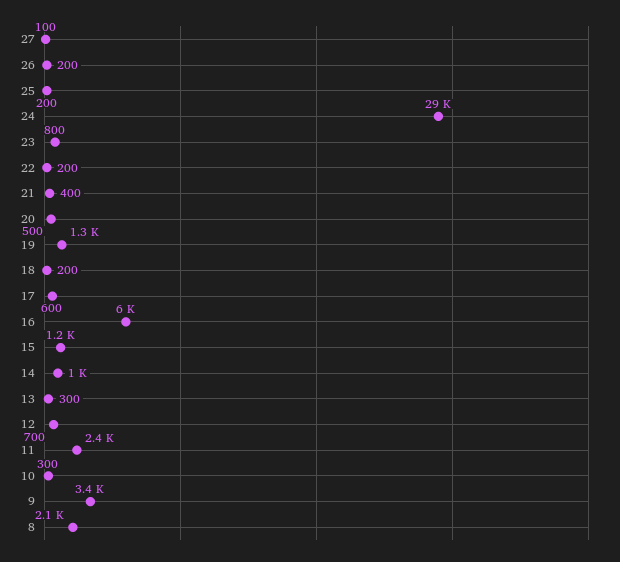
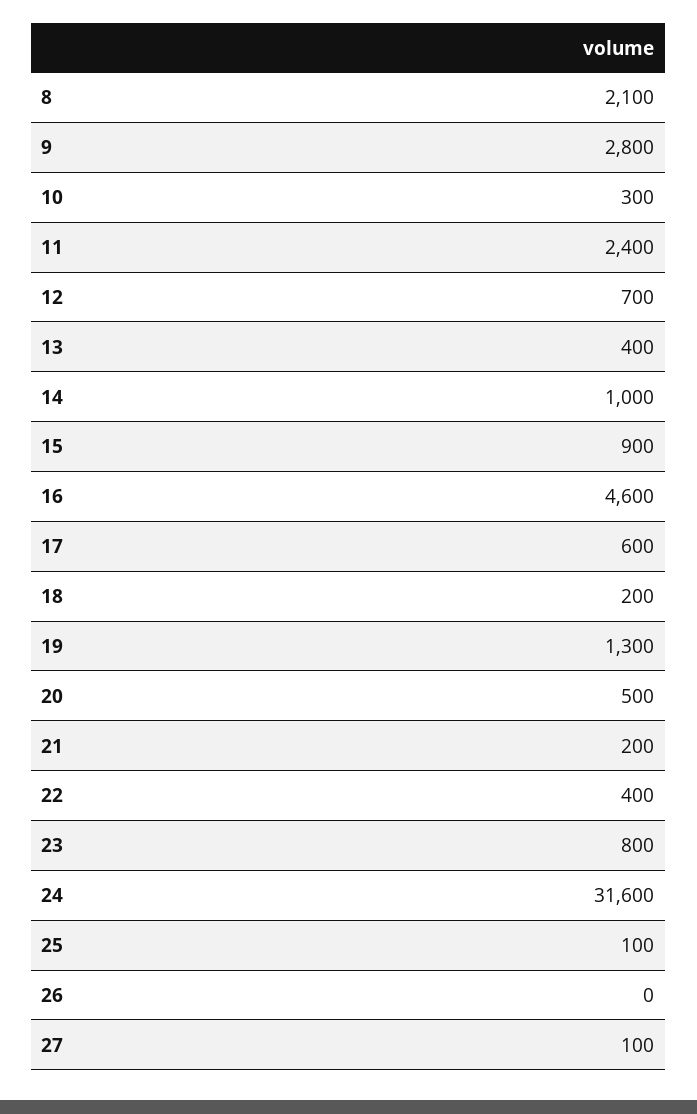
26: 200 -> 0
25: 200 -> 100
24: 29000 -> 31600
22: 200 -> 400
21: 400 -> 200
16: 6000 -> 4600
15: 1200 -> 900
13: 300 -> 400
9: 3400 -> 2800

